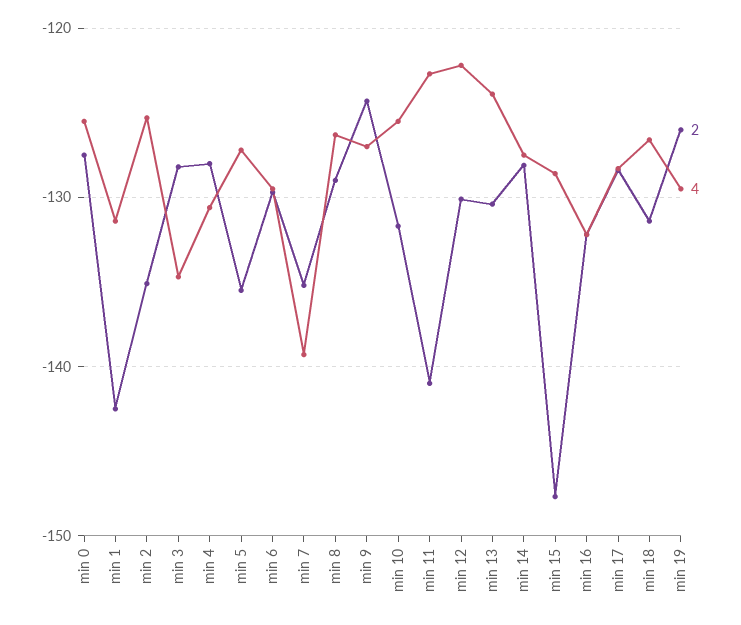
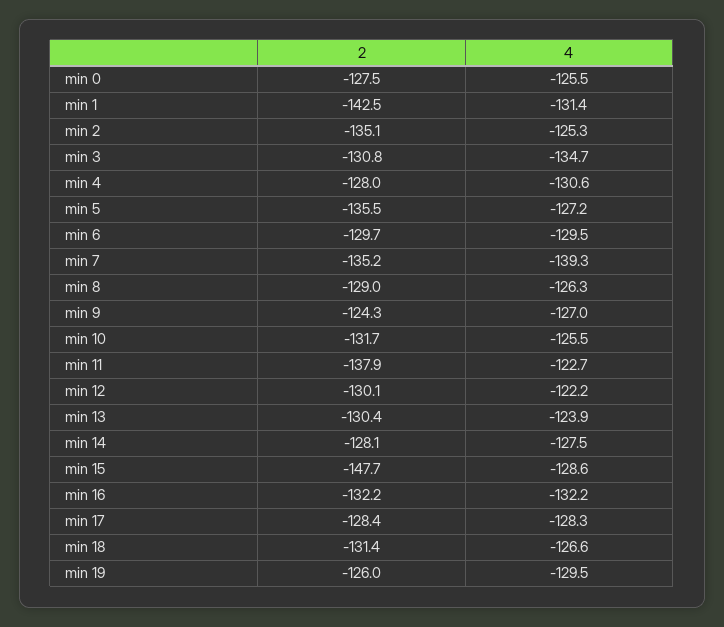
2, min 3: -128 -> -130.8
2, min 11: -141 -> -137.9

